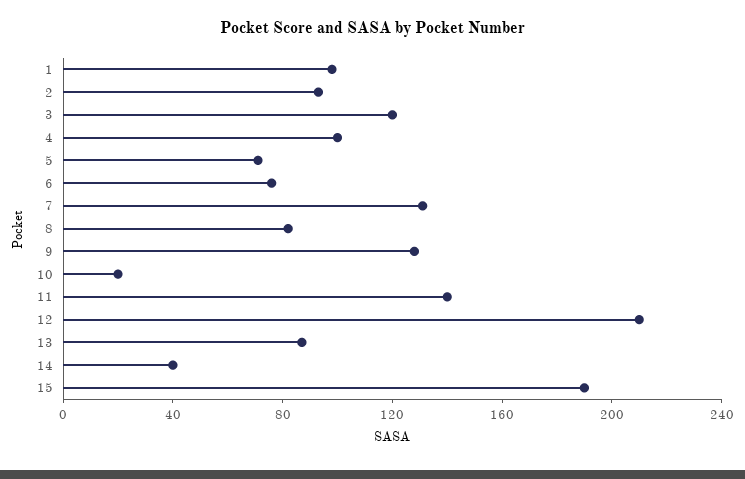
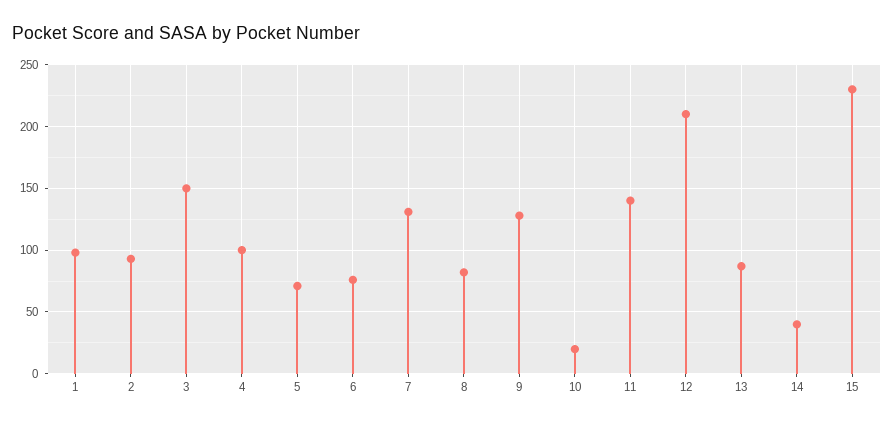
3: 120 -> 150
15: 190 -> 230

